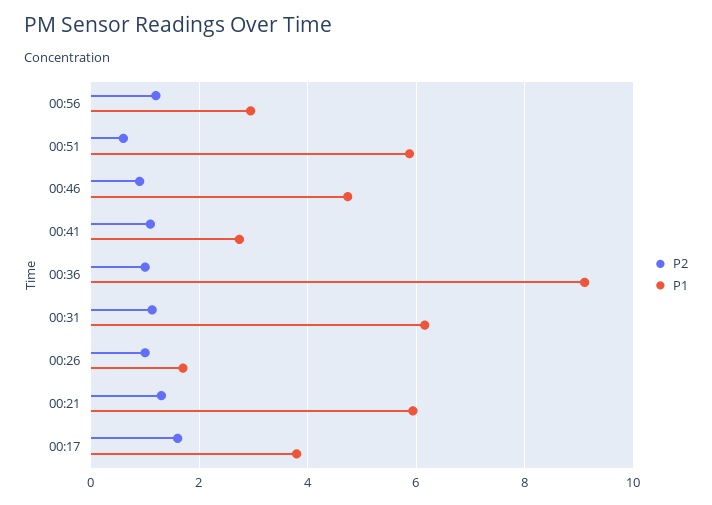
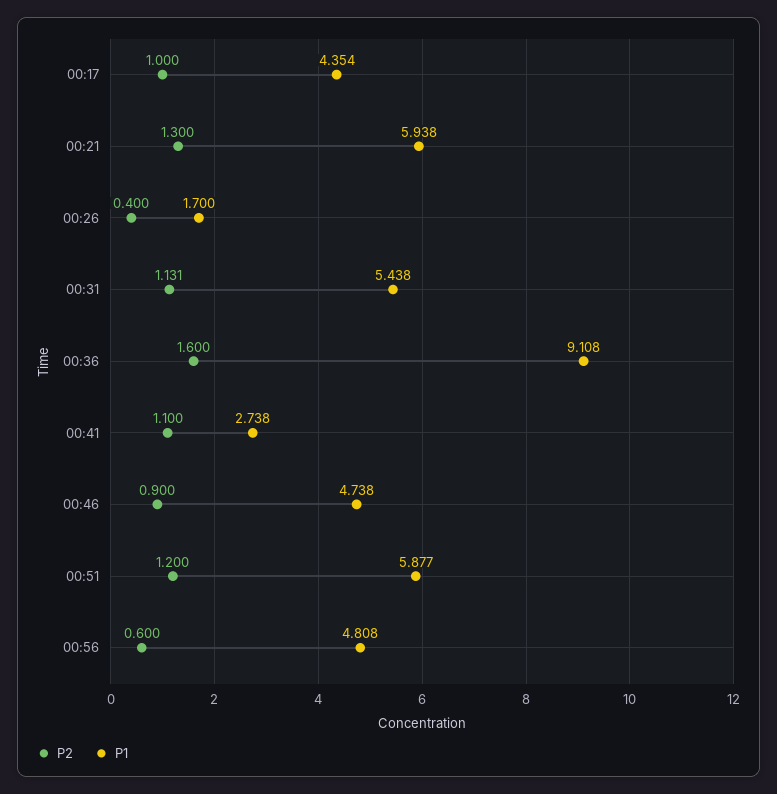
P2, 00:56: 1.2 -> 0.6
P1, 00:56: 3 -> 4.808
P2, 00:51: 0.6 -> 1.2
P2, 00:36: 1 -> 1.6
P1, 00:31: 6.2 -> 5.438
P2, 00:26: 1 -> 0.4
P2, 00:17: 1.6 -> 1
P1, 00:17: 3.8 -> 4.354

